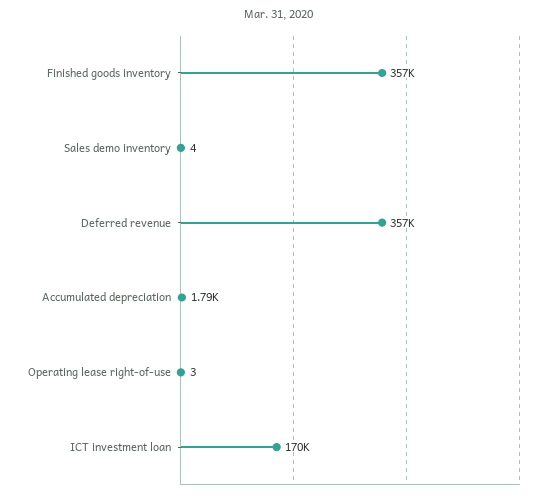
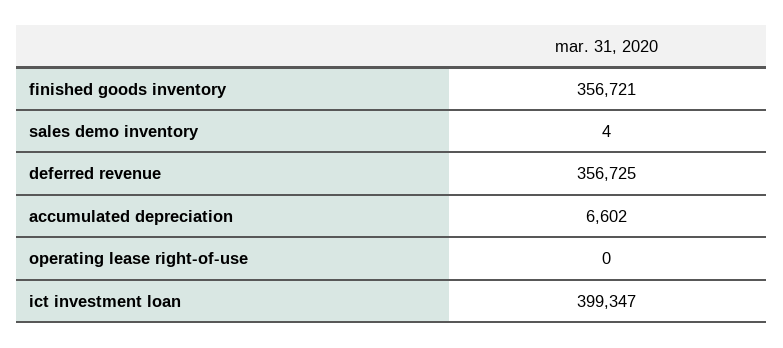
Accumulated depreciation: 1790 -> 6602
Operating lease right-of-use: 3 -> 0
ICT investment loan: 170000 -> 399347

